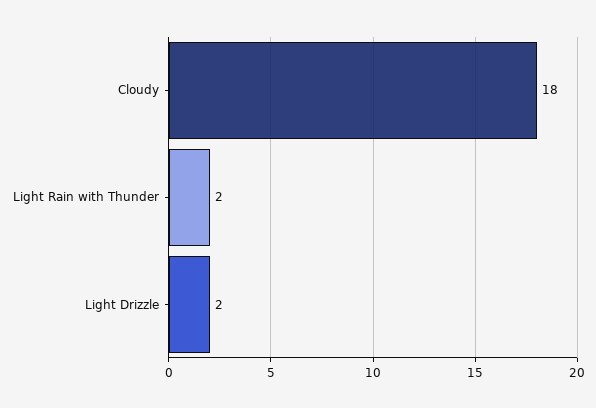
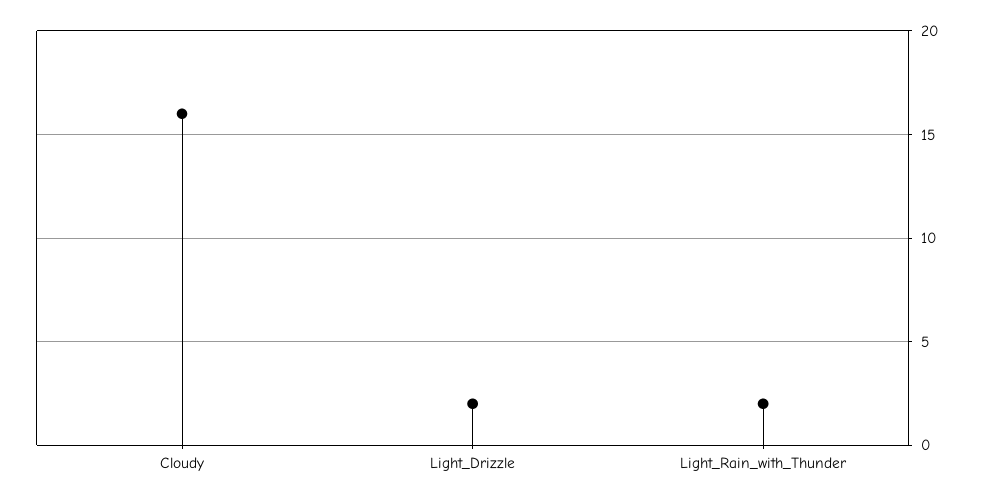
Cloudy: 18 -> 16

